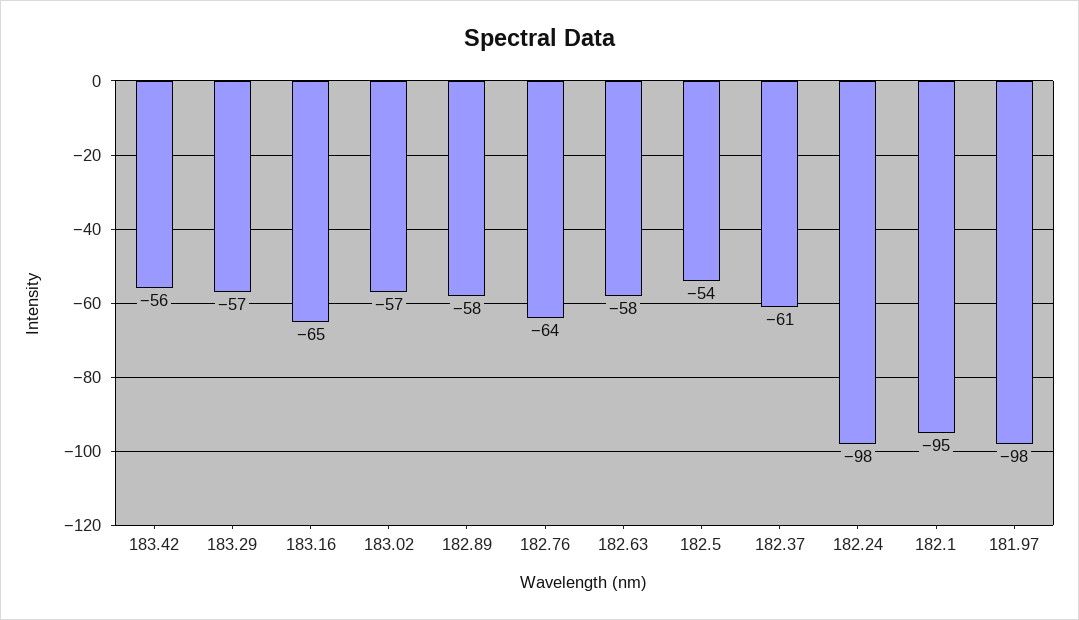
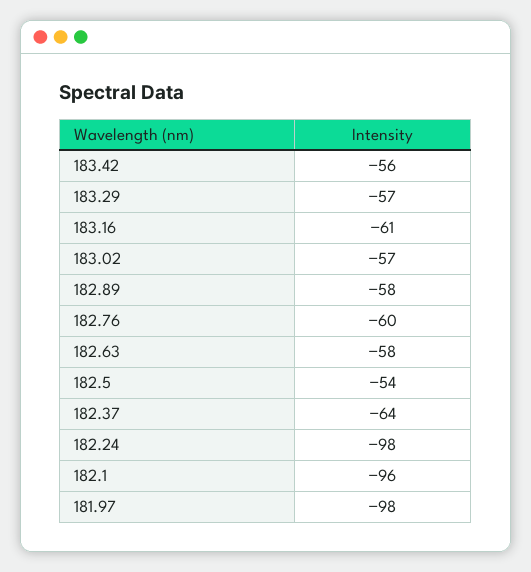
183.16: -65 -> -61
182.76: -64 -> -60
182.37: -61 -> -64
182.1: -95 -> -96

